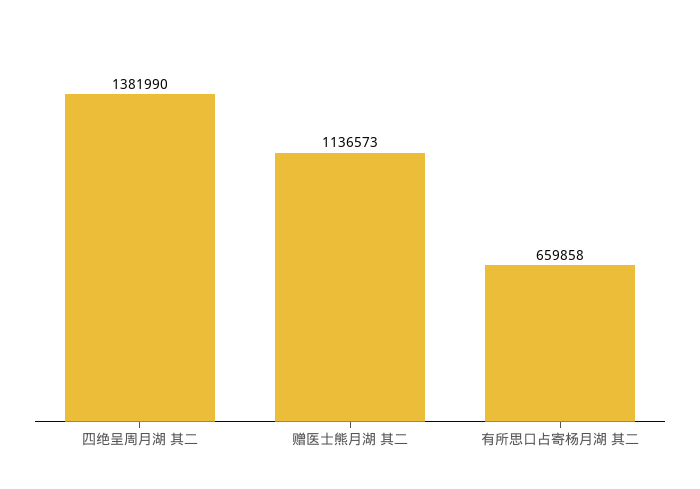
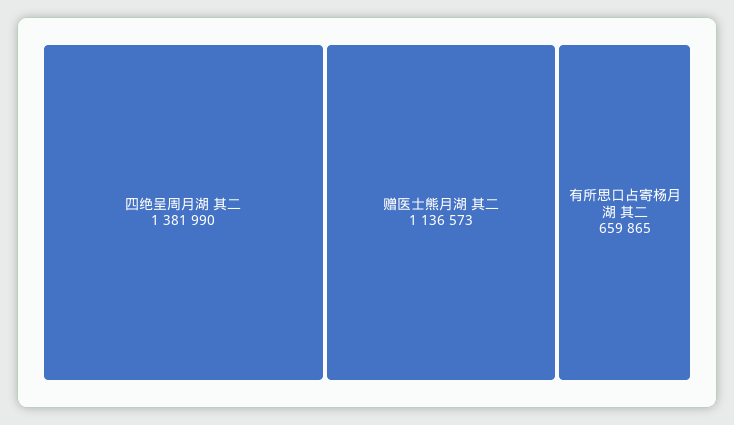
有所思口占寄杨月湖 其二: 659858 -> 659865

